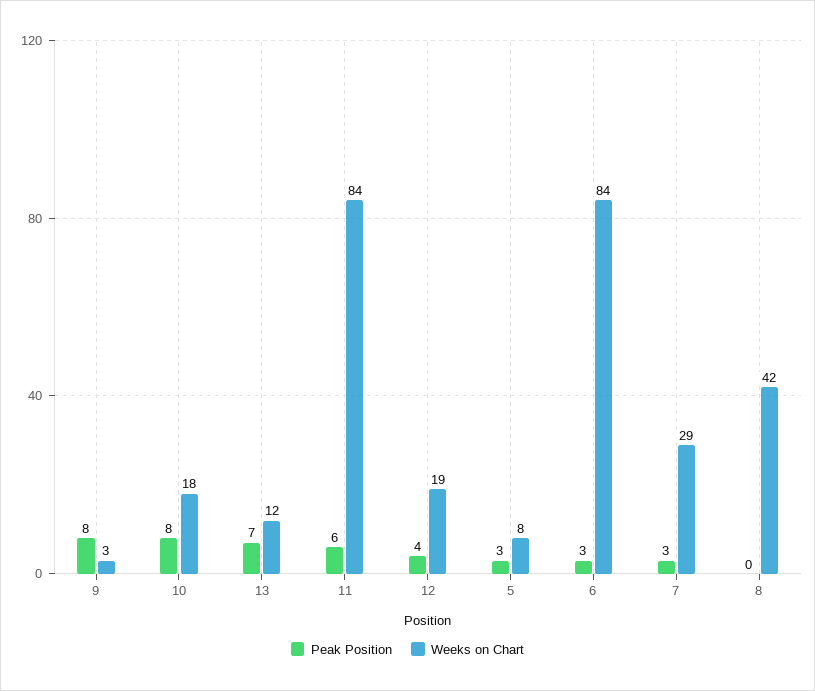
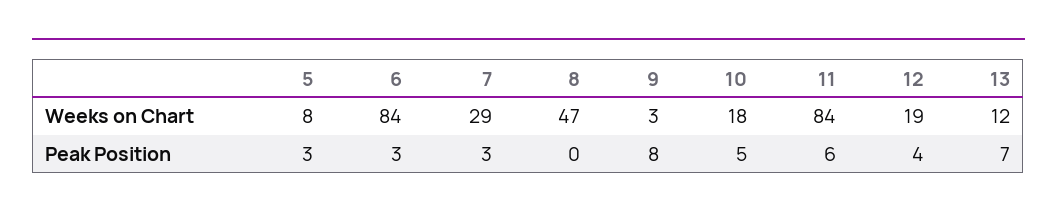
Peak Position, 10: 8 -> 5
Weeks on Chart, 8: 42 -> 47

